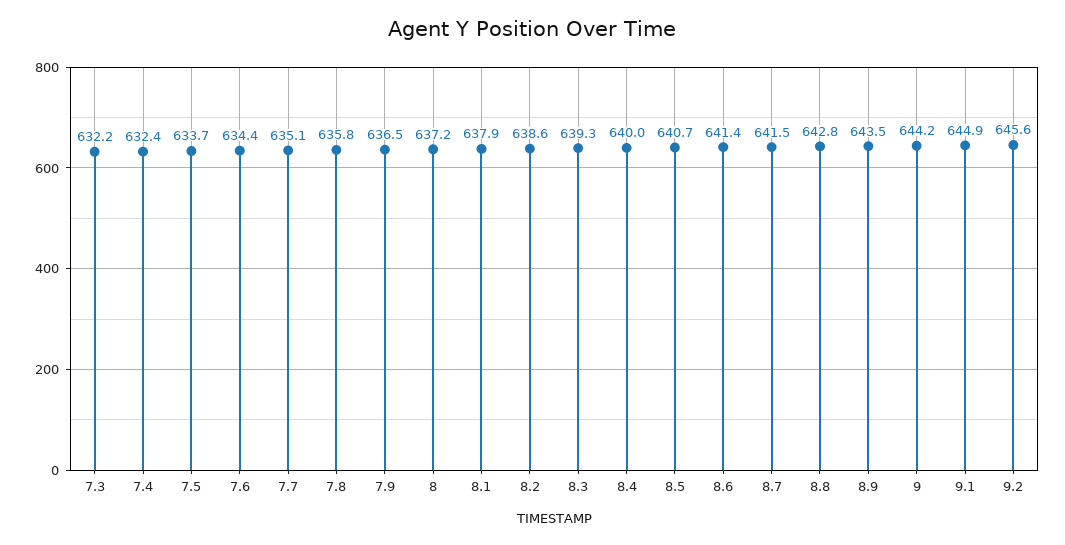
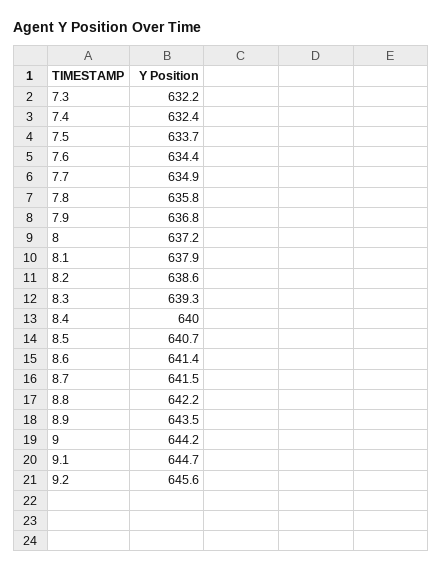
7.7: 635.1 -> 634.9
7.9: 636.5 -> 636.8
8.8: 642.8 -> 642.2
9.1: 644.9 -> 644.7

